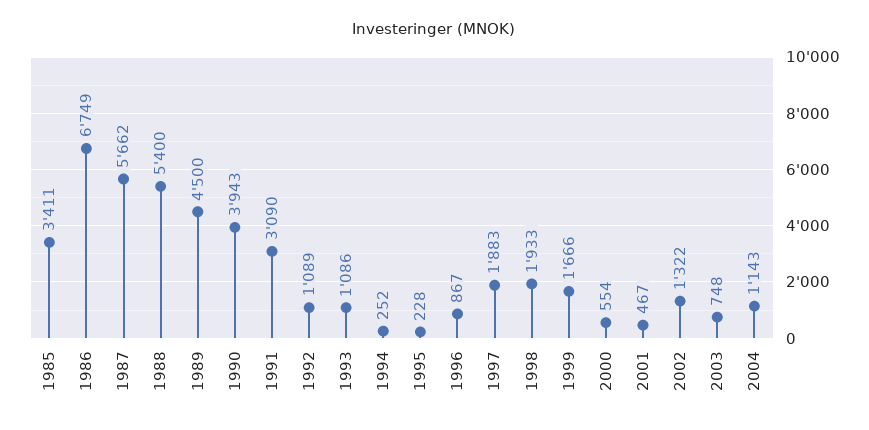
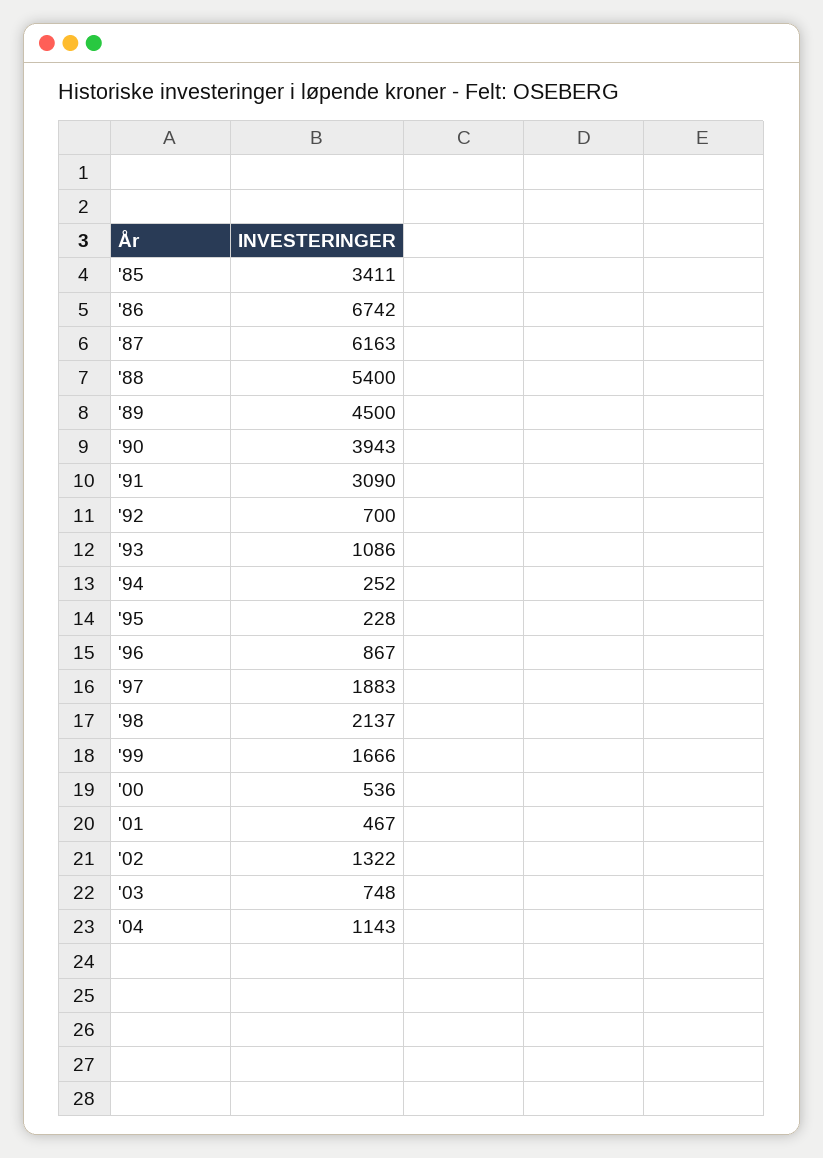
1986: 6749 -> 6742
1987: 5662 -> 6163
1992: 1089 -> 700
1998: 1933 -> 2137
2000: 554 -> 536

